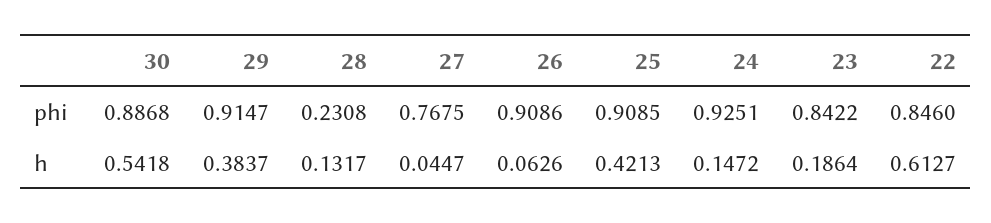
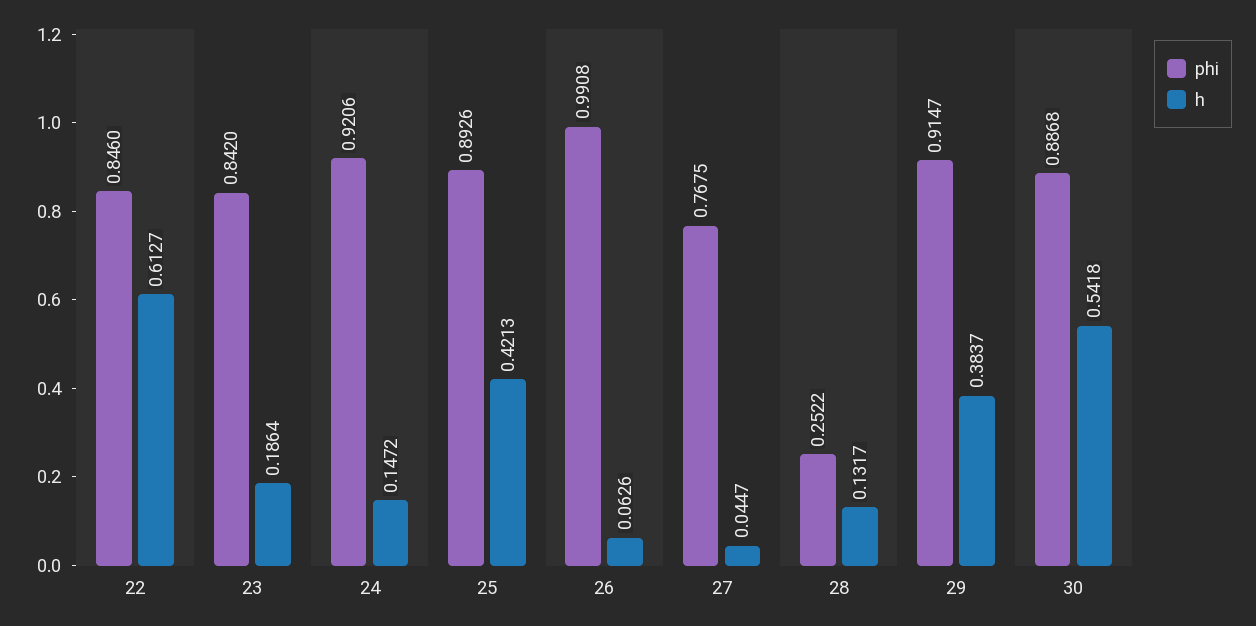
phi, 28: 0.2308 -> 0.2522
phi, 26: 0.9086 -> 0.9908
phi, 25: 0.9085 -> 0.8926
phi, 24: 0.9251 -> 0.9206
phi, 23: 0.8422 -> 0.842

